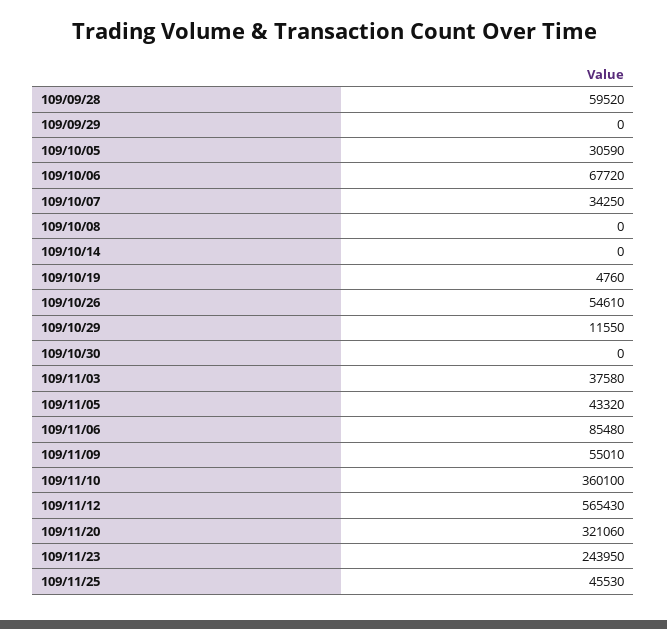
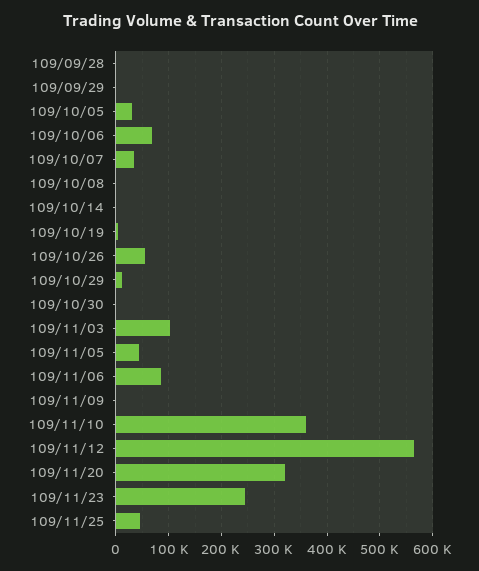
109/09/28: 59520 -> 0
109/11/03: 37580 -> 100000
109/11/09: 55010 -> 0

